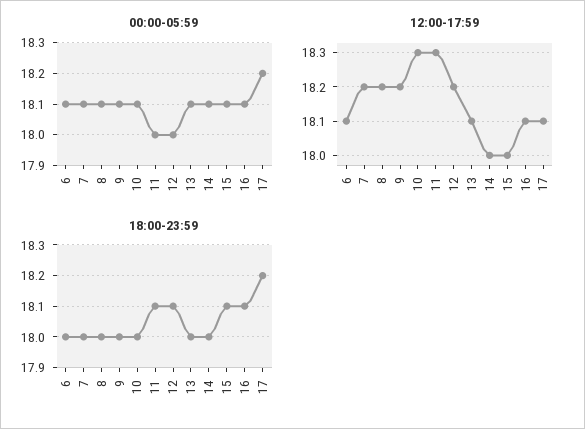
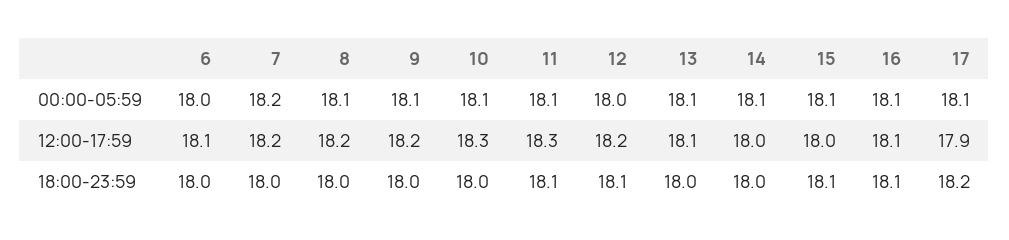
00:00-05:59, 6: 18.1 -> 18
00:00-05:59, 7: 18.1 -> 18.2
00:00-05:59, 11: 18 -> 18.1
00:00-05:59, 17: 18.2 -> 18.1
12:00-17:59, 17: 18.1 -> 17.9

